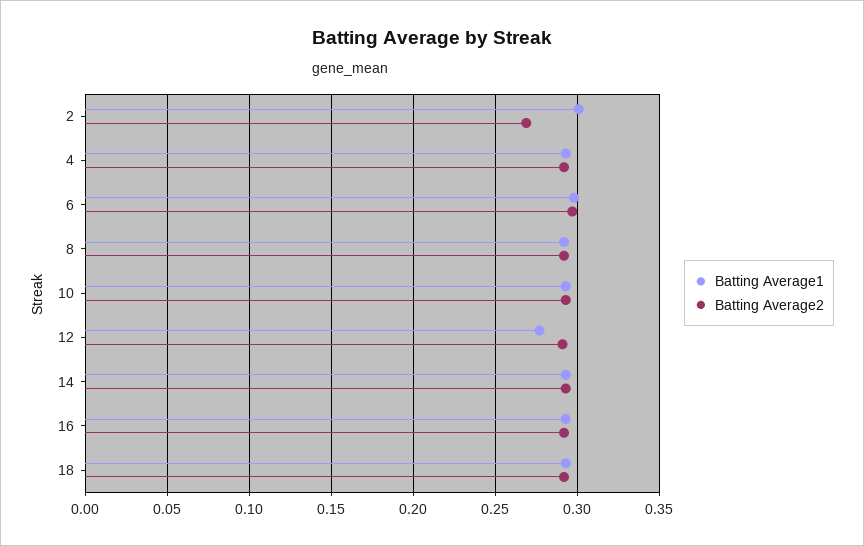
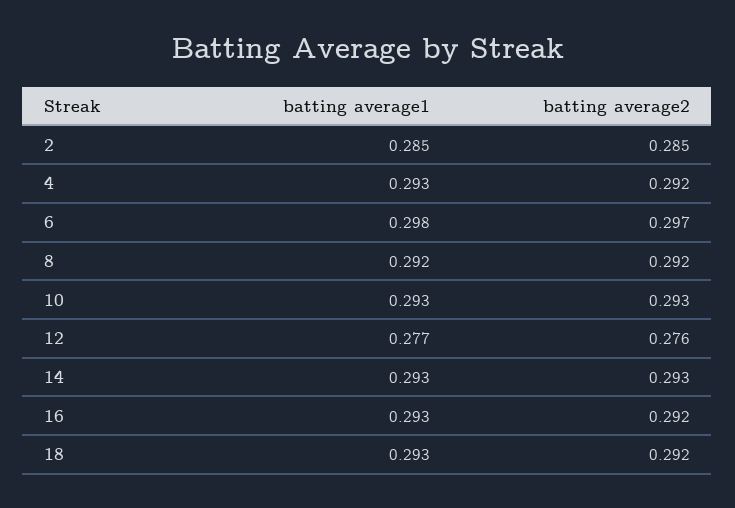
Batting Average1, 2: 0.3 -> 0.285
Batting Average2, 2: 0.27 -> 0.285
Batting Average2, 12: 0.29 -> 0.276

